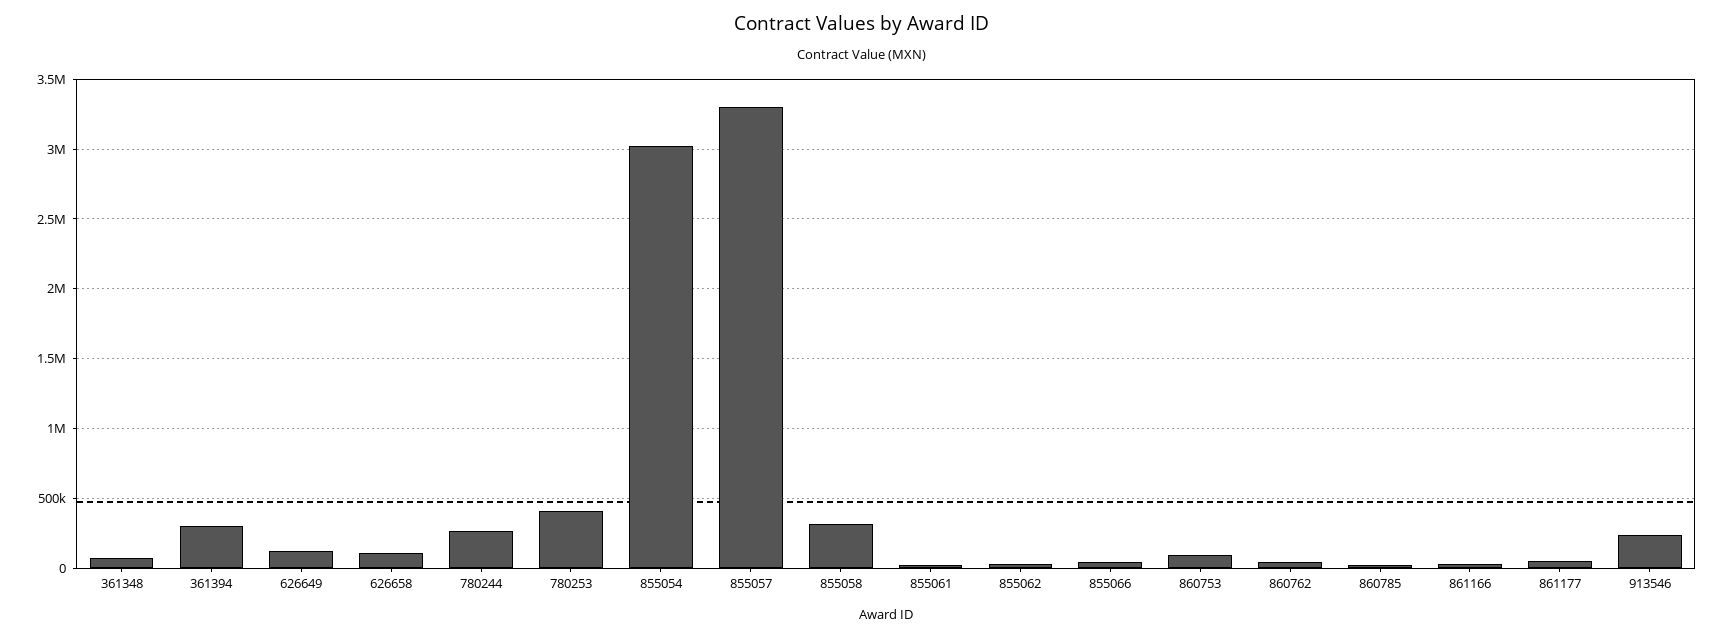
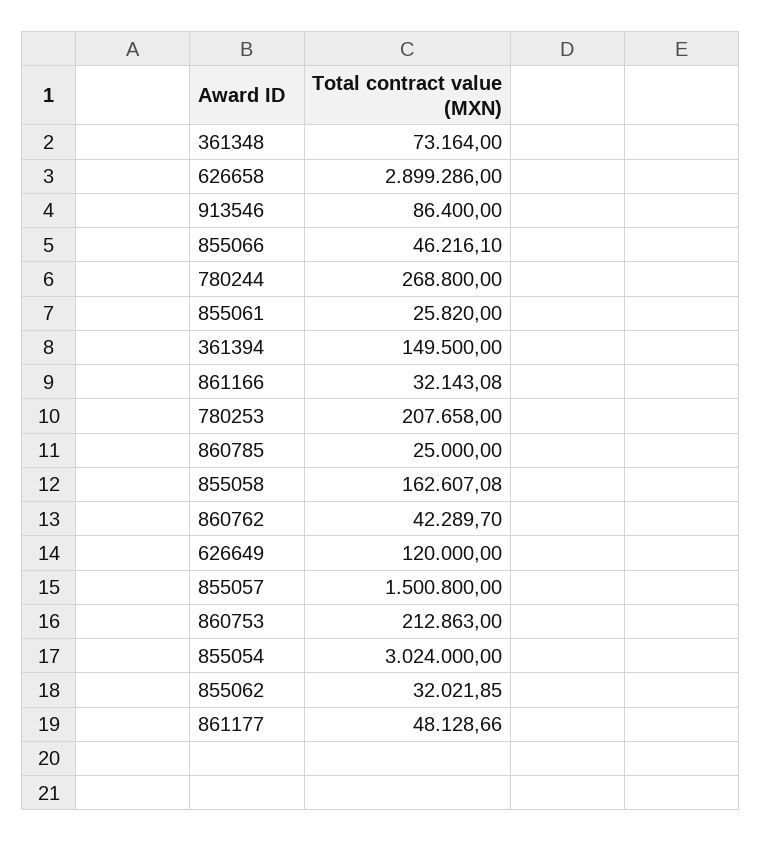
361394: 300000 -> 149500
626658: 100000 -> 2899286
780253: 400000 -> 207658
855057: 3300000 -> 1500800
855058: 300000 -> 162607.08
860753: 100000 -> 212863
913546: 250000 -> 86400

